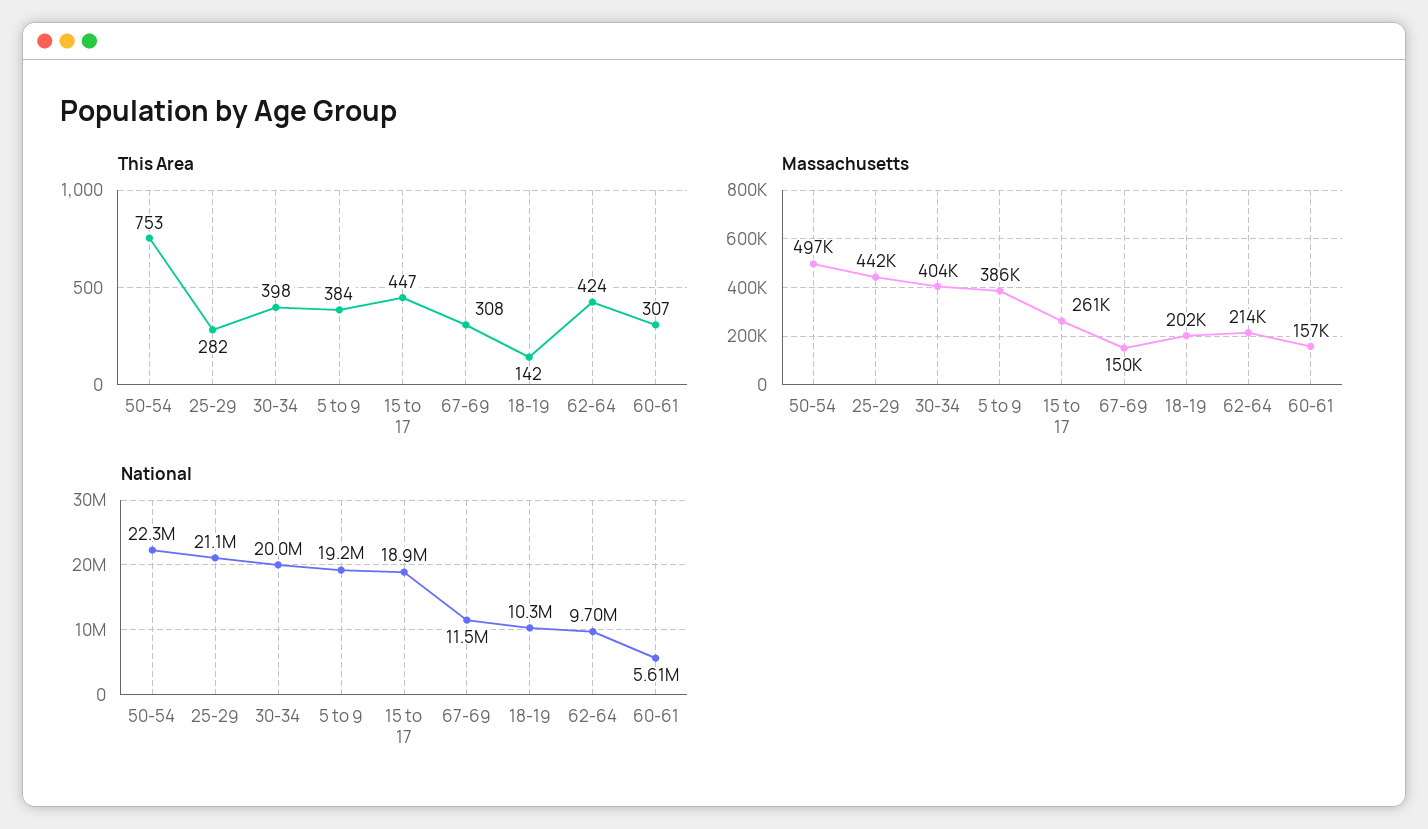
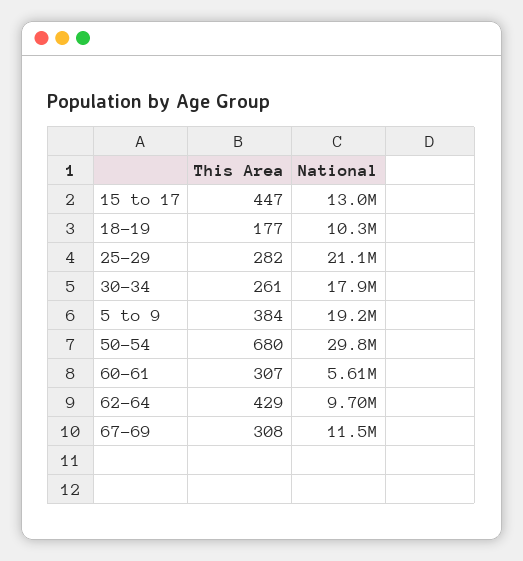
This Area, 50-54: 753 -> 680
This Area, 30-34: 398 -> 261
This Area, 18-19: 142 -> 177
This Area, 62-64: 424 -> 429
Massachusetts, 50-54: 497000 -> none
Massachusetts, 25-29: 442000 -> none
Massachusetts, 30-34: 404000 -> none
Massachusetts, 5 to 9: 386000 -> none
Massachusetts, 15 to 17: 261000 -> none
Massachusetts, 67-69: 150000 -> none
Massachusetts, 18-19: 202000 -> none
Massachusetts, 62-64: 214000 -> none
Massachusetts, 60-61: 157000 -> none
National, 50-54: 22300000 -> 29800000
National, 30-34: 20000000 -> 17900000
National, 15 to 17: 18900000 -> 13000000

